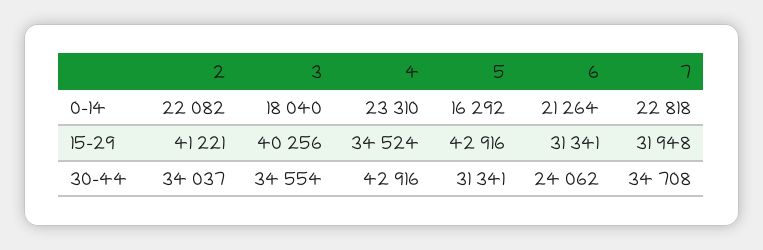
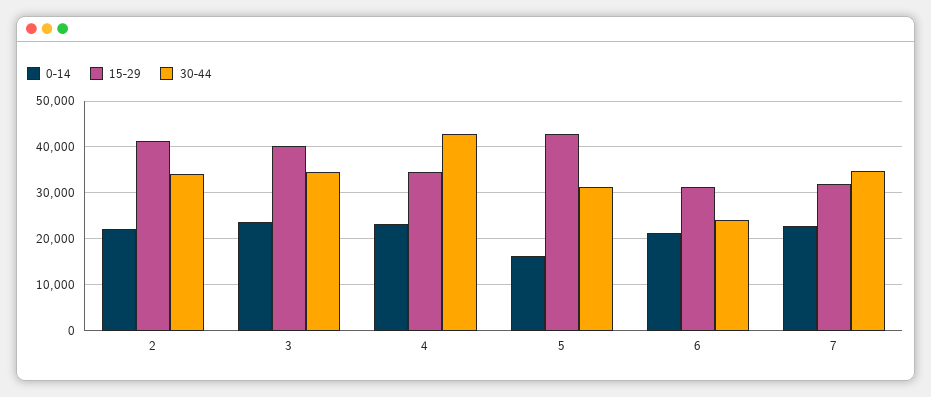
0-14, 3: 18040 -> 24000

